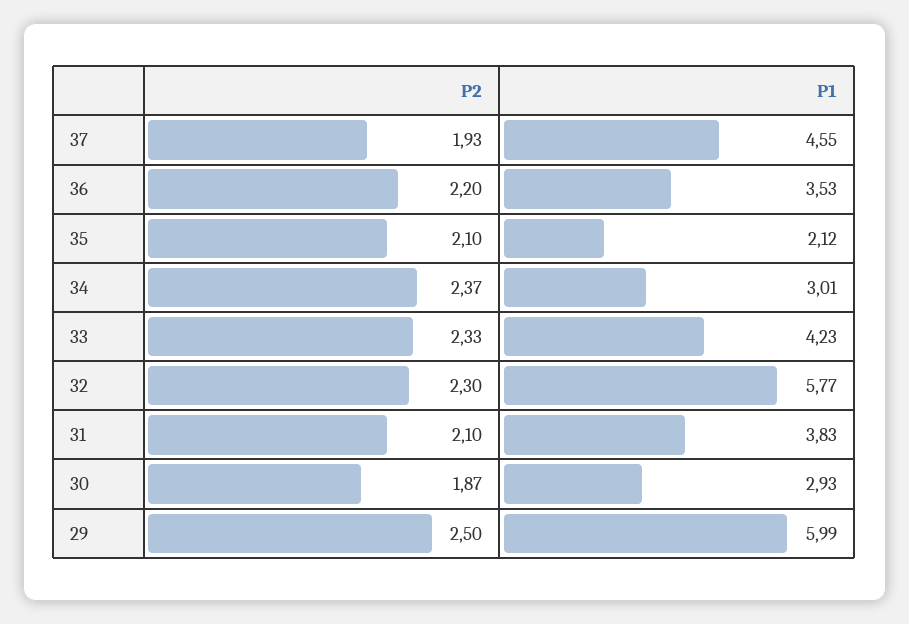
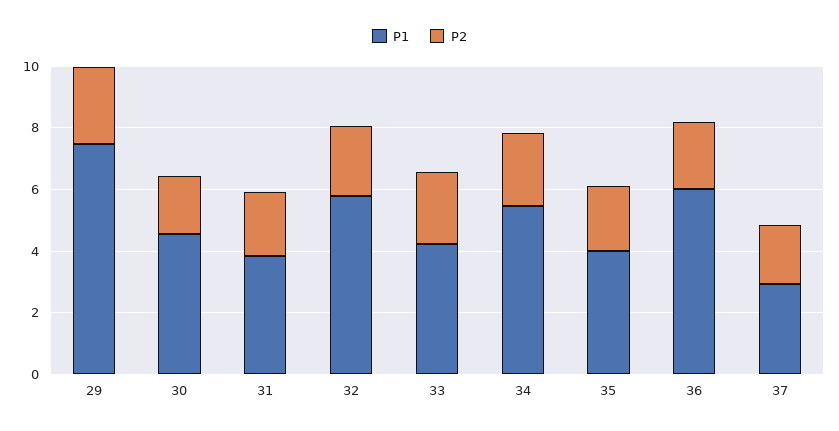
P1, 37: 4.55 -> 3
P1, 36: 3.53 -> 6
P1, 35: 2.12 -> 4
P1, 34: 3.01 -> 5.5
P1, 30: 2.93 -> 4.5
P1, 29: 5.99 -> 7.5

